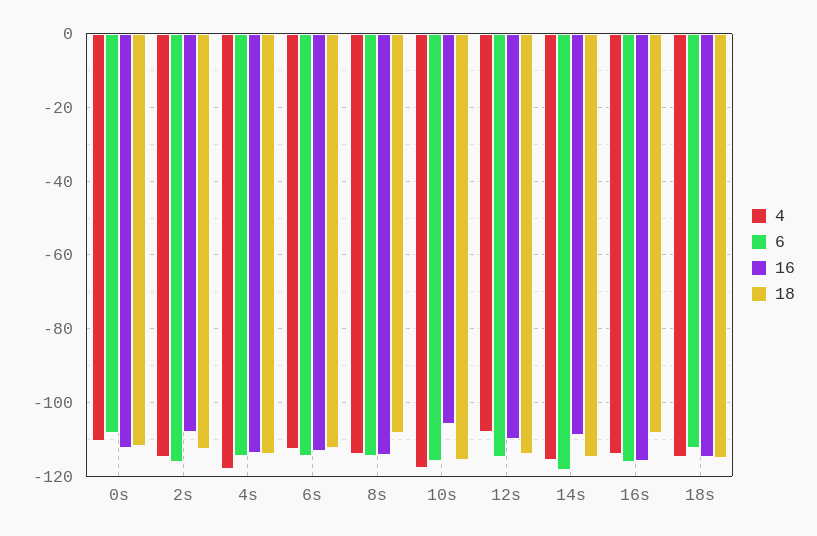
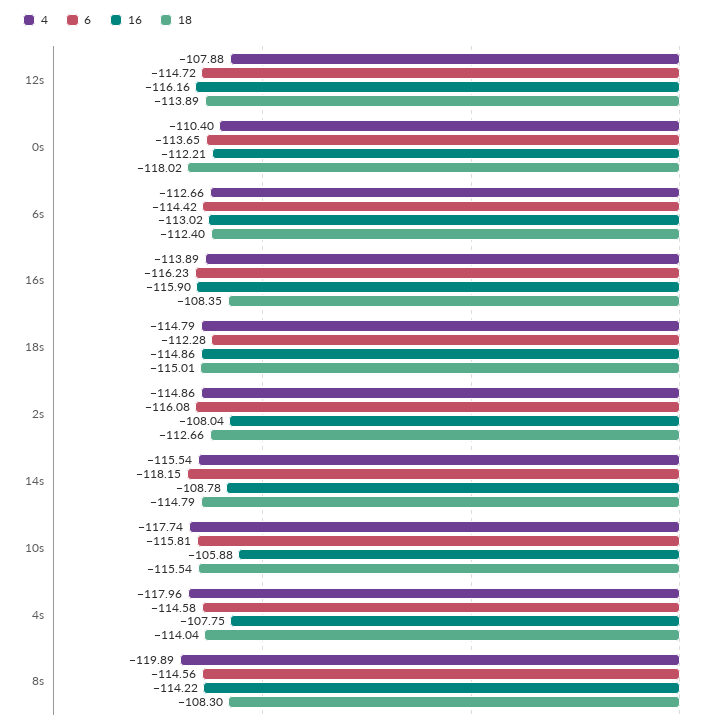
6, 0s: -108 -> -113.65
18, 0s: -112 -> -118.02
16, 4s: -114 -> -107.75
4, 8s: -114 -> -119.89
16, 12s: -110 -> -116.16

